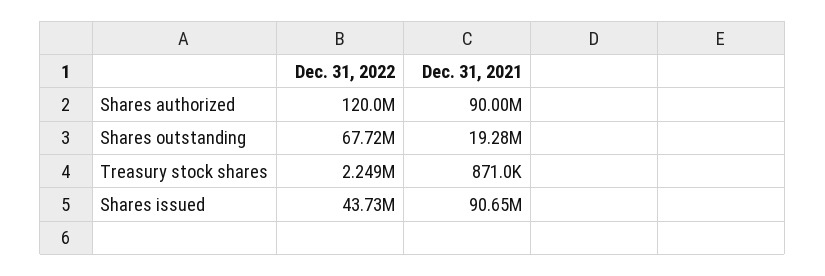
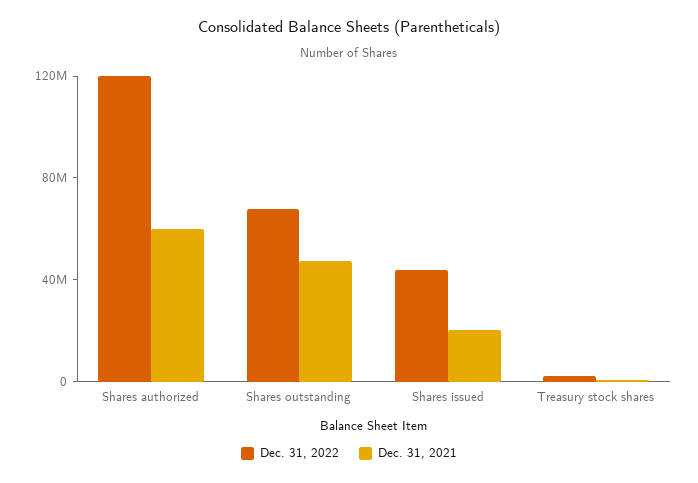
Dec. 31, 2021, Shares authorized: 90000000 -> 60000000
Dec. 31, 2021, Shares outstanding: 19280000 -> 50000000
Dec. 31, 2021, Shares issued: 90650000 -> 20000000

